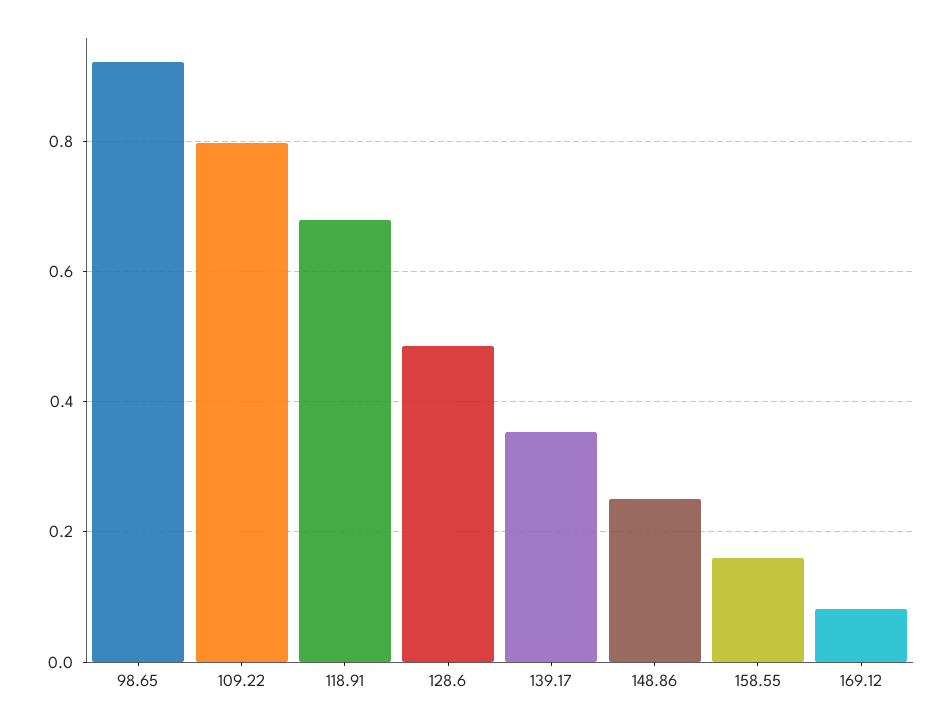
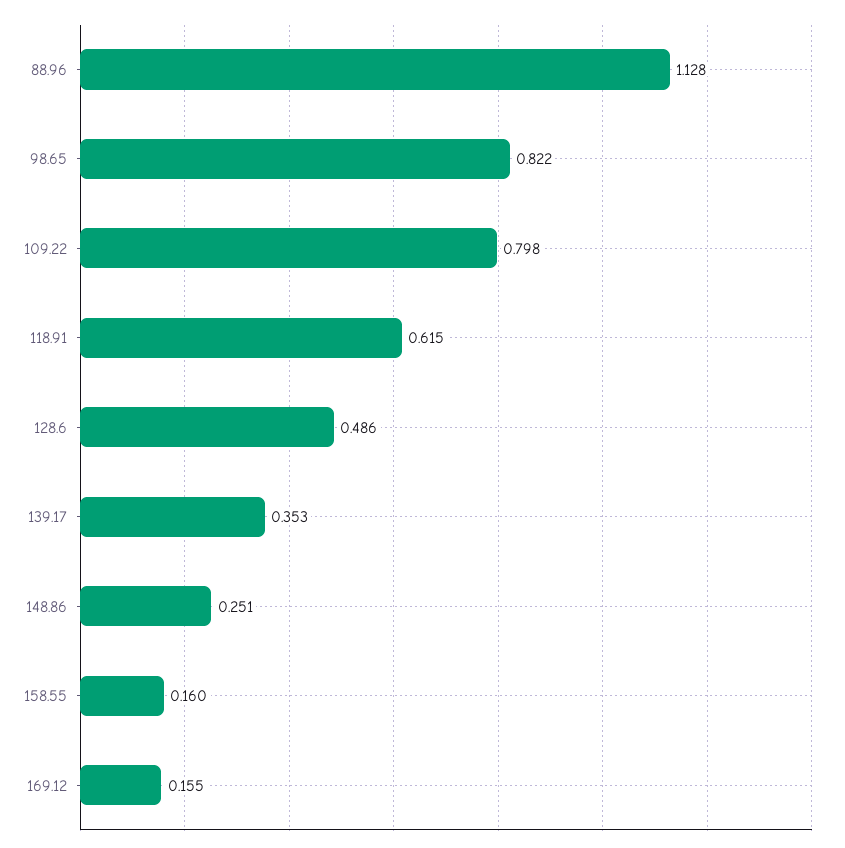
98.65: 0.92 -> 0.822
118.91: 0.68 -> 0.615
169.12: 0.08 -> 0.155
88.96: none -> 1.128

